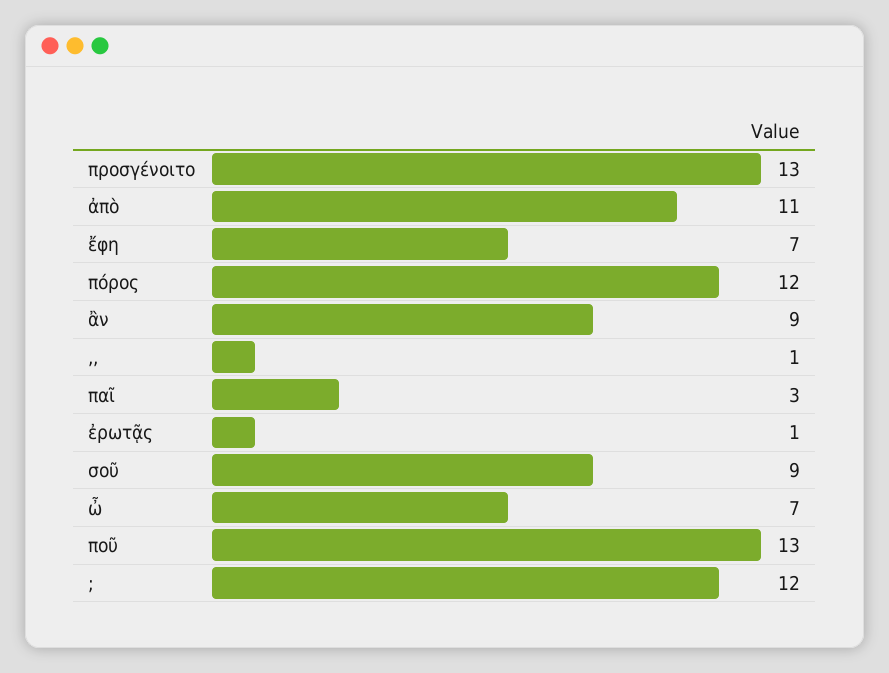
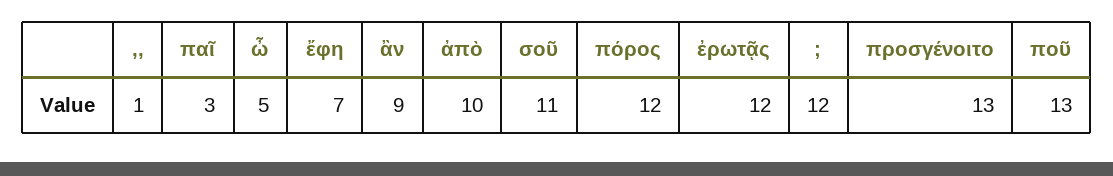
ἀπὸ: 11 -> 10
ἐρωτᾷς: 1 -> 12
σοῦ: 9 -> 11
ὦ: 7 -> 5

